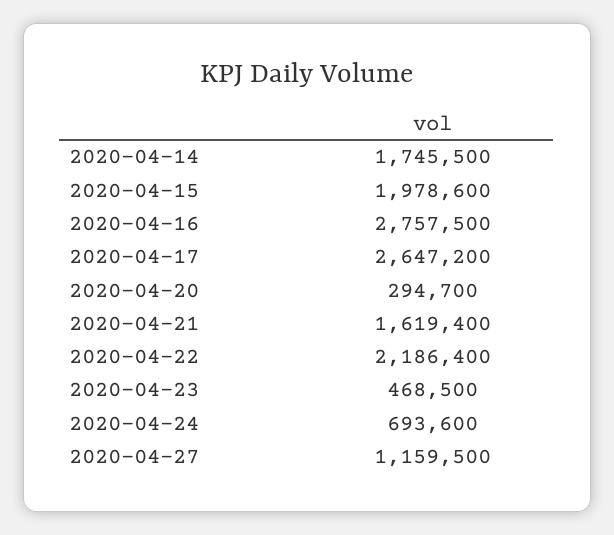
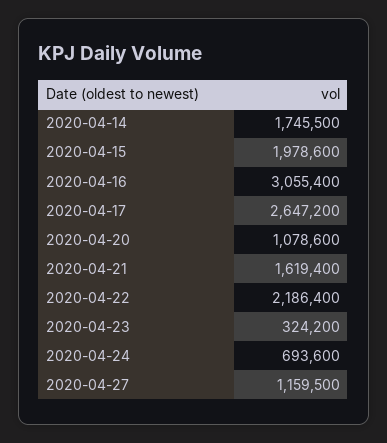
2020-04-16: 2757500 -> 3055400
2020-04-20: 294700 -> 1078600
2020-04-23: 468500 -> 324200

